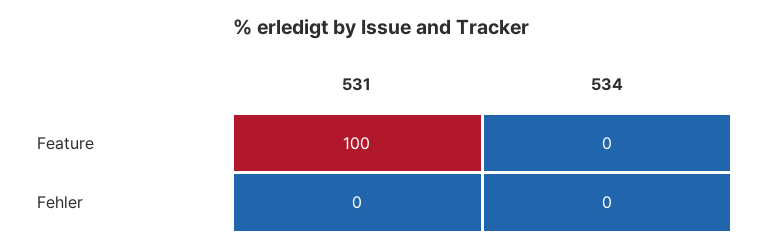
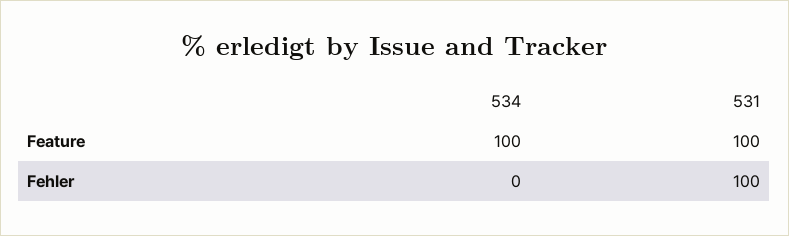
534, Feature: 0 -> 100
531, Fehler: 0 -> 100

